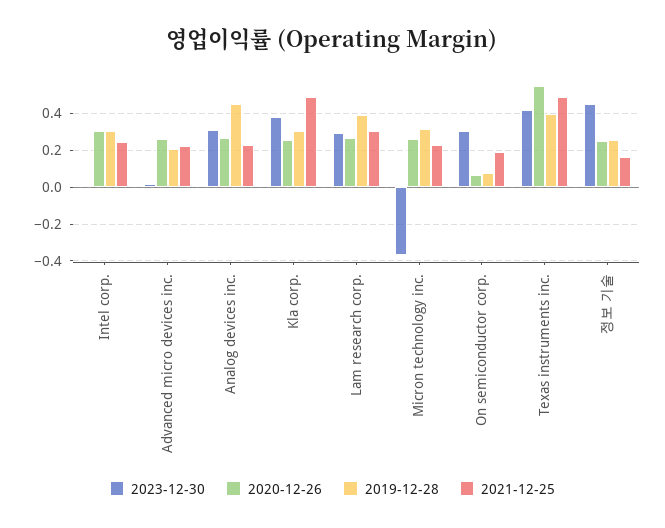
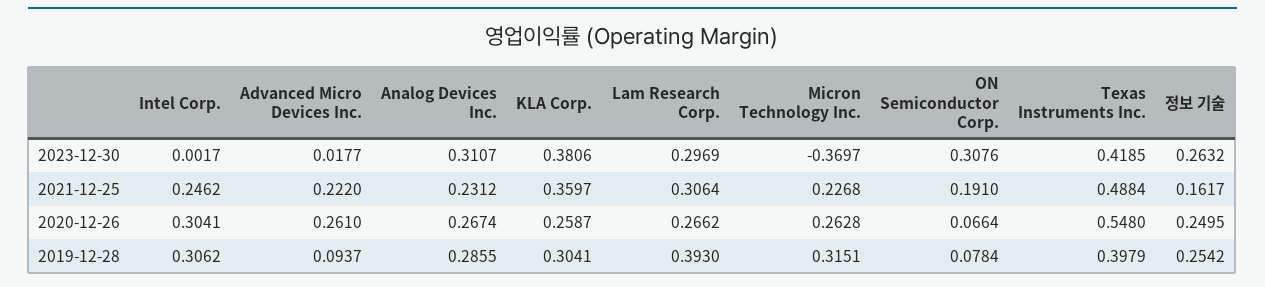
2019-12-28, Advanced micro devices inc.: 0.2 -> 0.0937
2019-12-28, Analog devices inc.: 0.45 -> 0.2855
2021-12-25, Kla corp.: 0.5 -> 0.3597
2023-12-30, 정보 기술: 0.45 -> 0.2632

